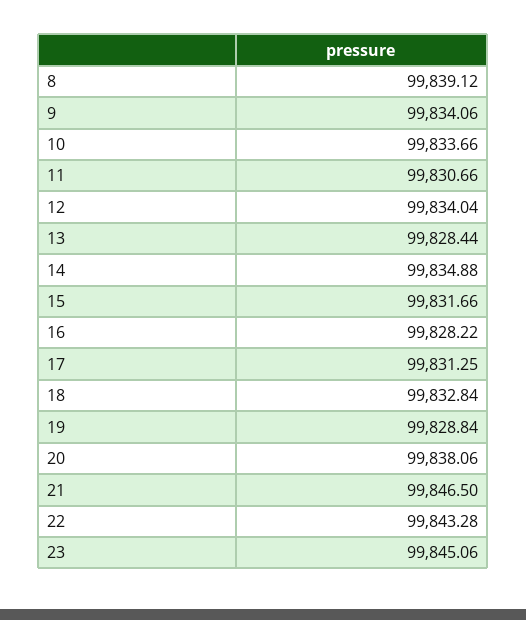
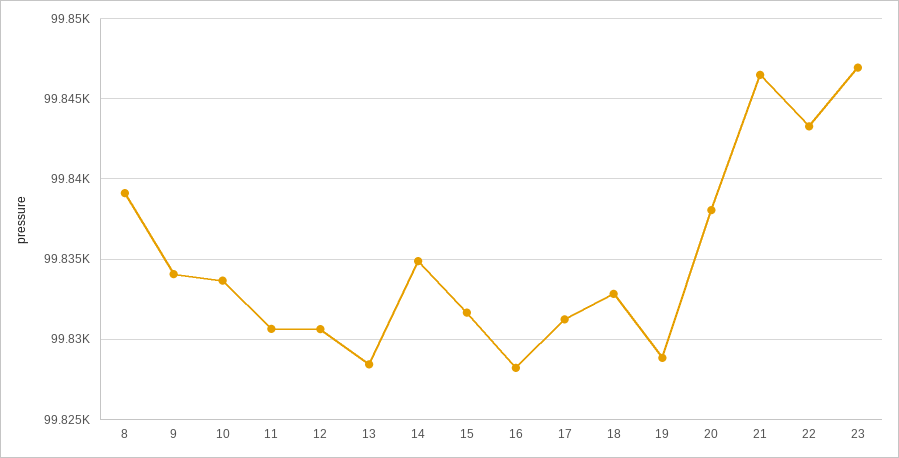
12: 99834.04 -> 99830.5
23: 99845.06 -> 99847

